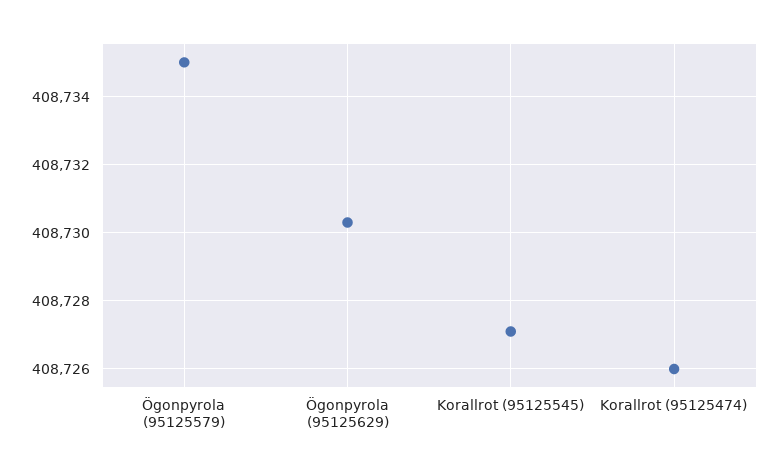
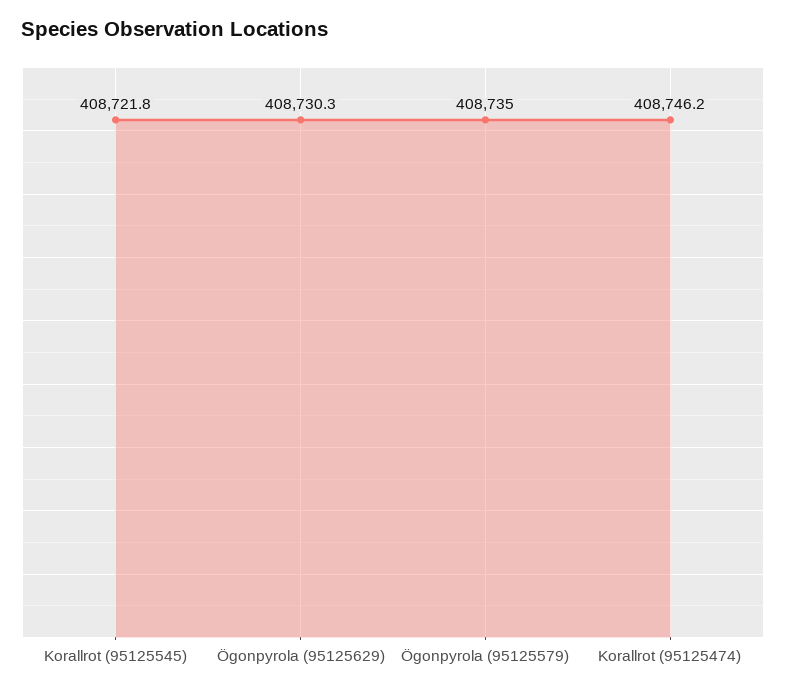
Korallrot (95125545): 408727 -> 408721.8
Korallrot (95125474): 408726 -> 408746.2

